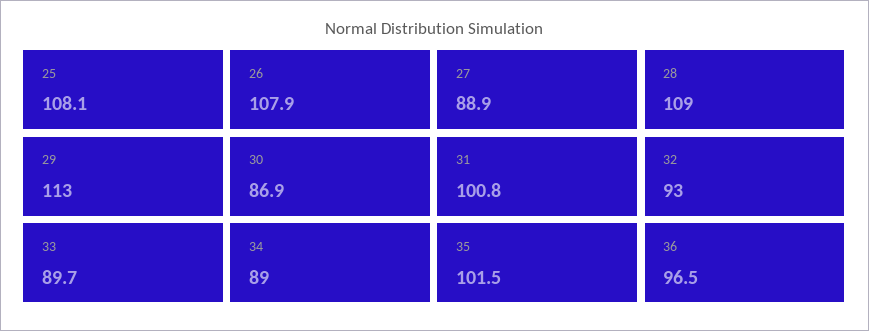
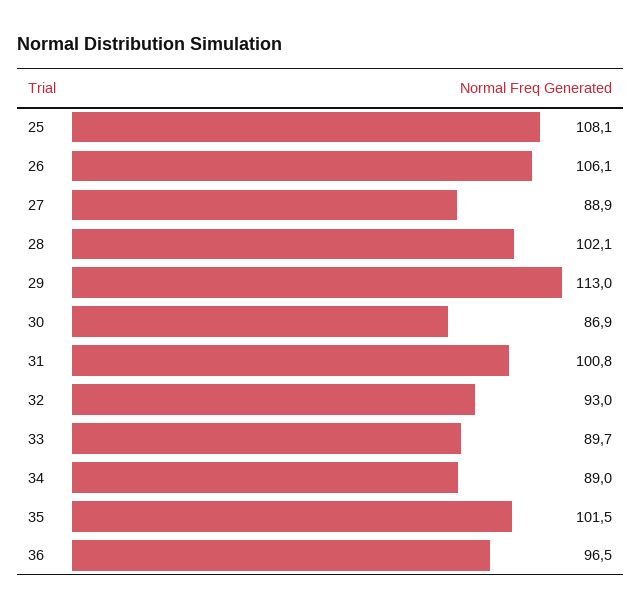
26: 107.9 -> 106.1
28: 109 -> 102.1

